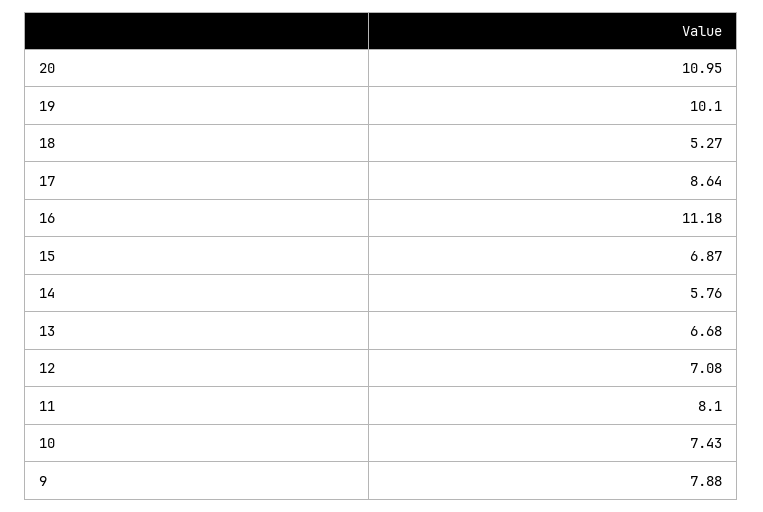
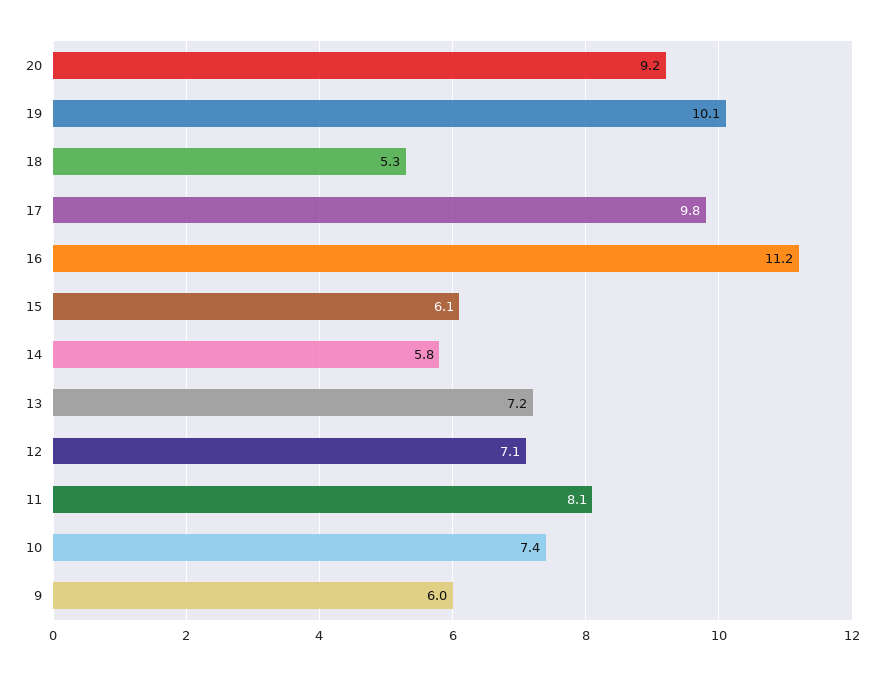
20: 10.95 -> 9.2
17: 8.64 -> 9.8
15: 6.87 -> 6.1
13: 6.68 -> 7.2
9: 7.88 -> 6

